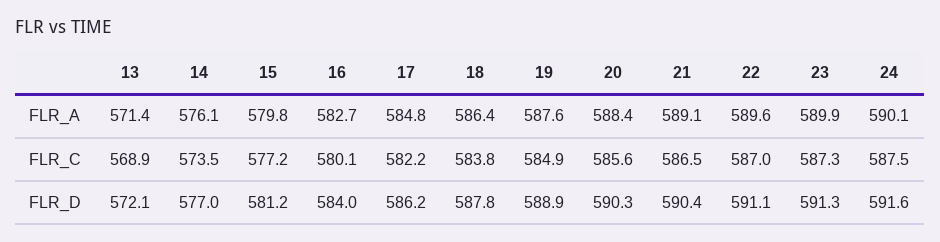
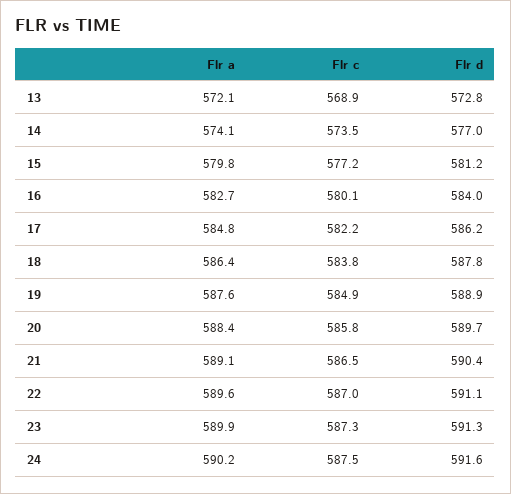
13, FLR_A: 571.4 -> 572.1
14, FLR_A: 576.1 -> 574.1
24, FLR_A: 590.1 -> 590.2
20, FLR_C: 585.6 -> 585.8
13, FLR_D: 572.1 -> 572.8
20, FLR_D: 590.3 -> 589.7

